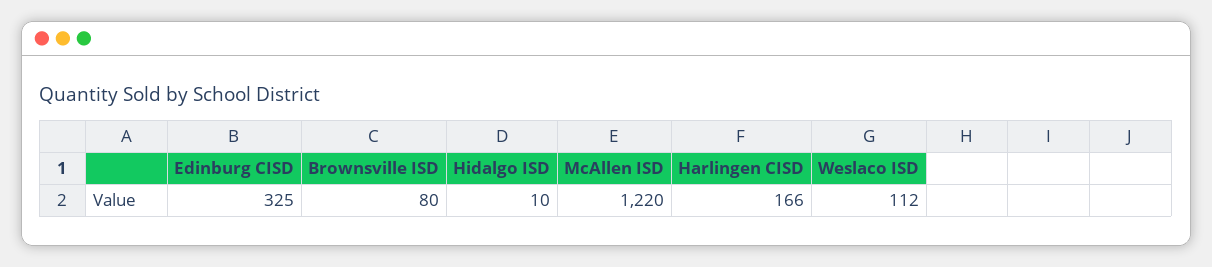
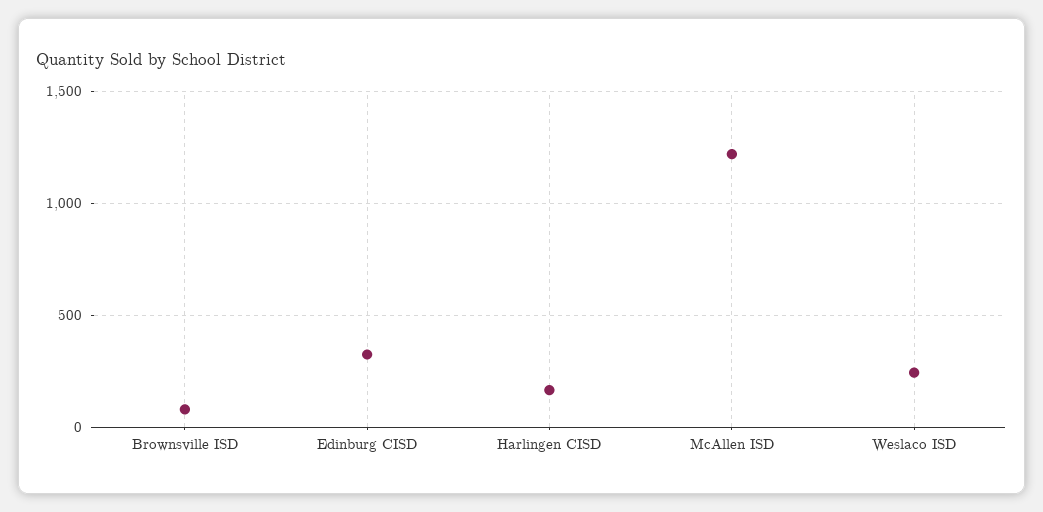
Hidalgo ISD: 10 -> none
Weslaco ISD: 112 -> 250

